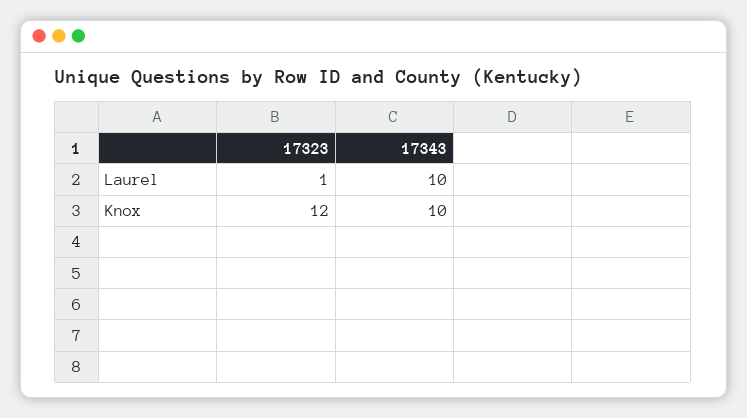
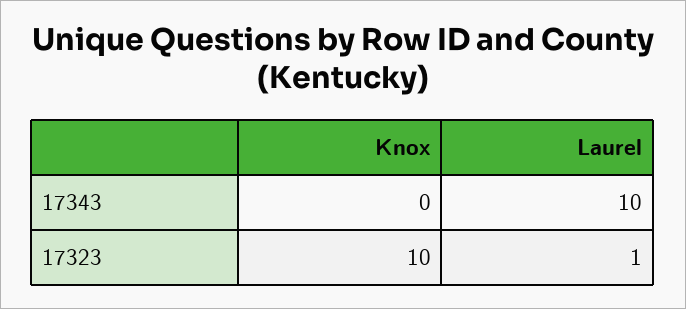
17323, Knox: 12 -> 10
17343, Knox: 10 -> 0

